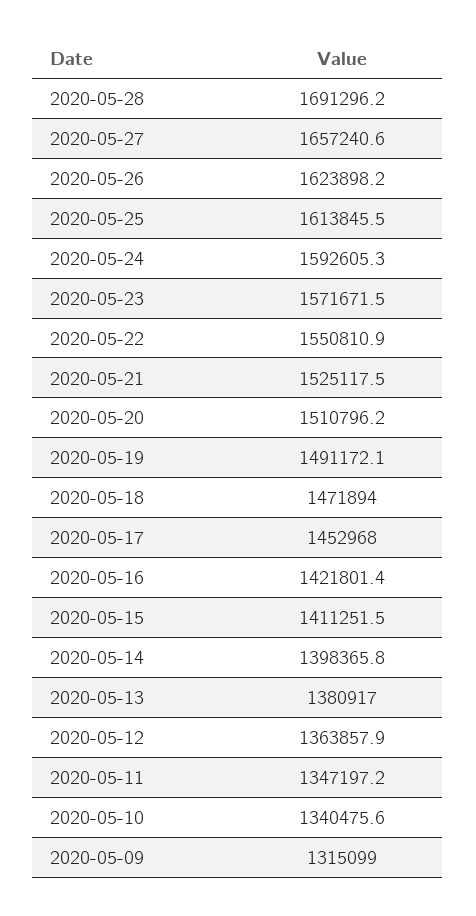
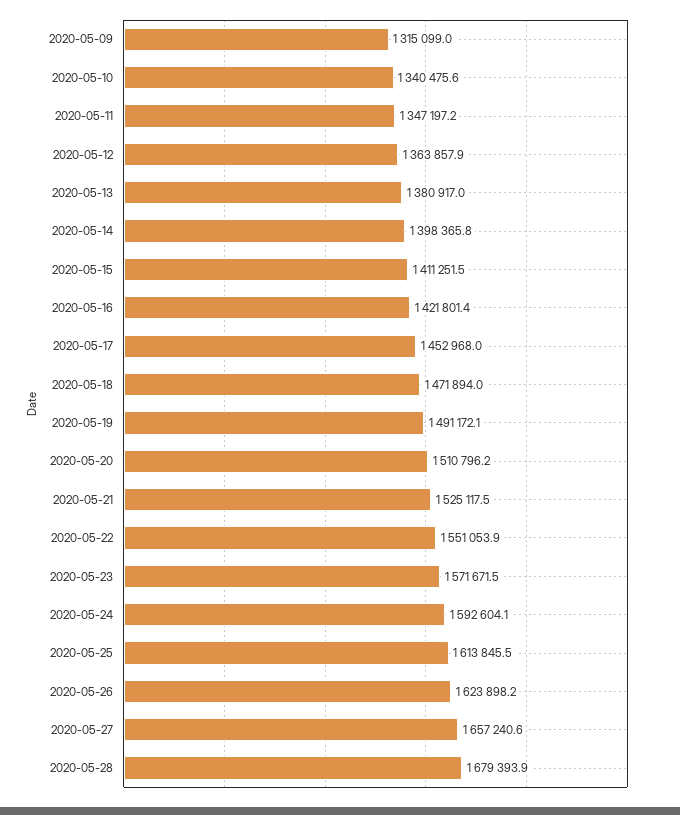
2020-05-28: 1691296.2 -> 1679393.9
2020-05-24: 1592605.3 -> 1592604.1
2020-05-22: 1550810.9 -> 1551053.9

